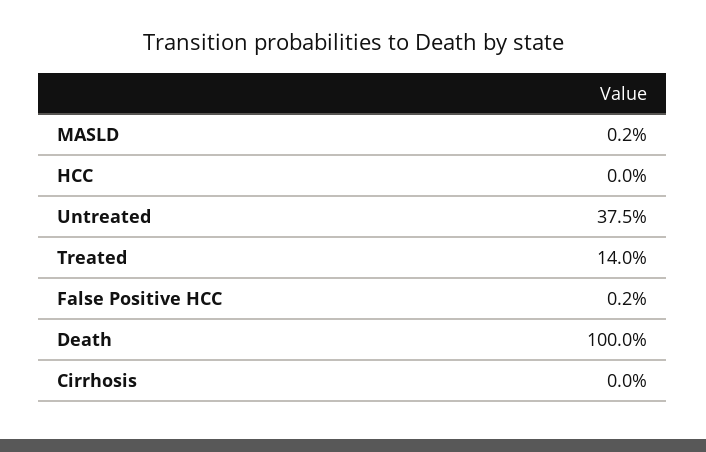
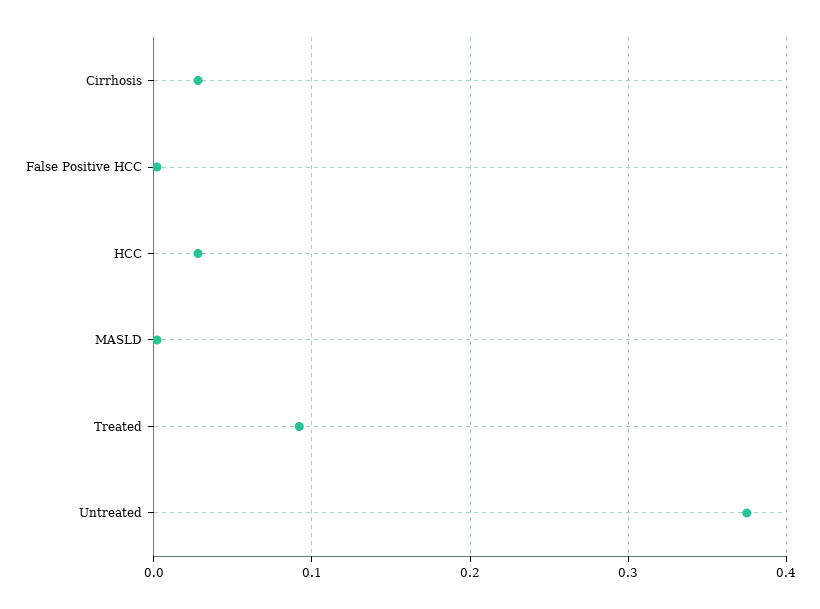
HCC: 0 -> 0.03
Treated: 0.14 -> 0.09
Death: 1 -> none
Cirrhosis: 0 -> 0.03

